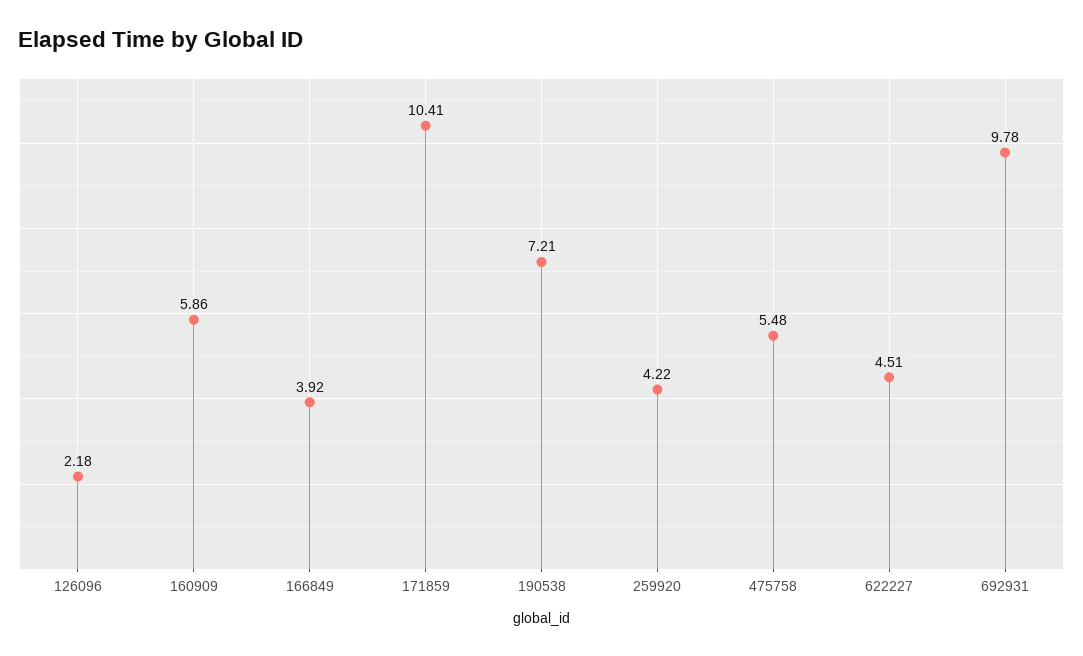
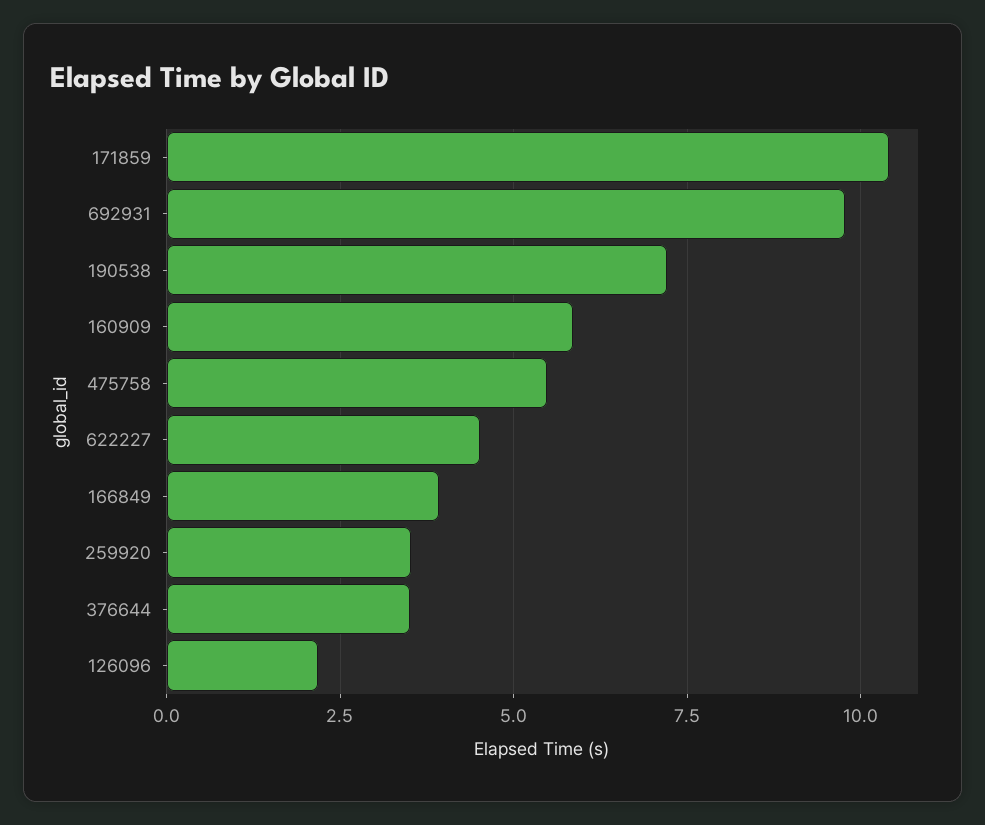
259920: 4.22 -> 3.5
376644: none -> 3.5

